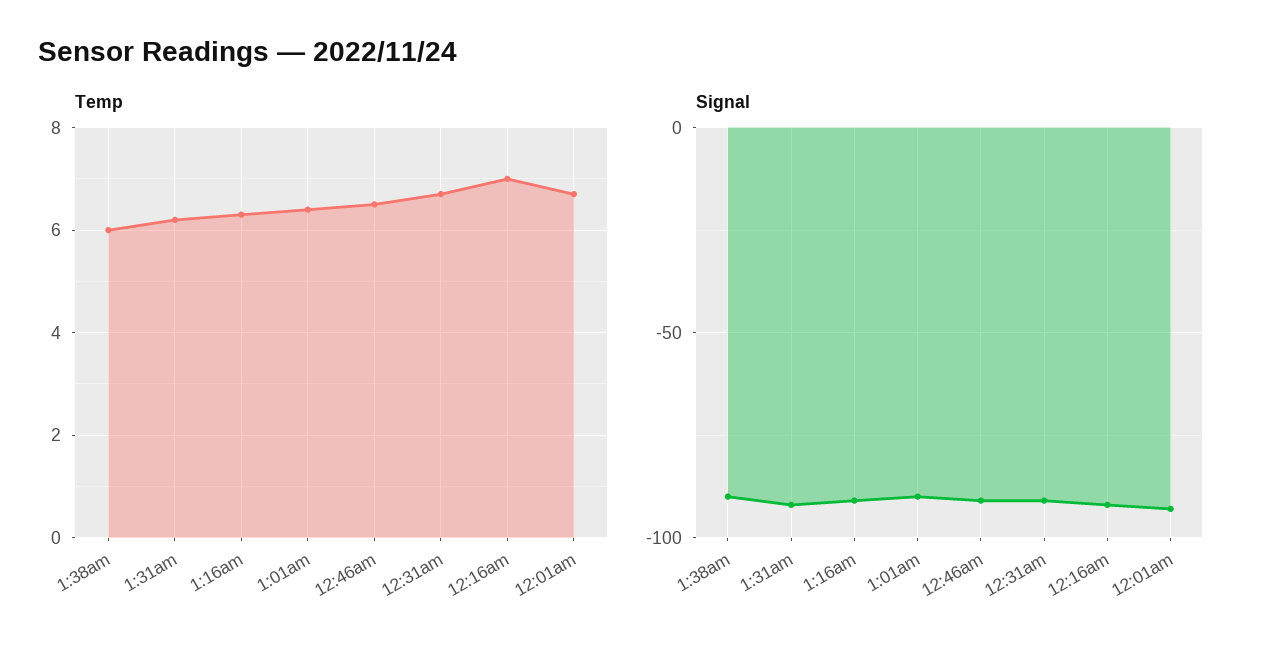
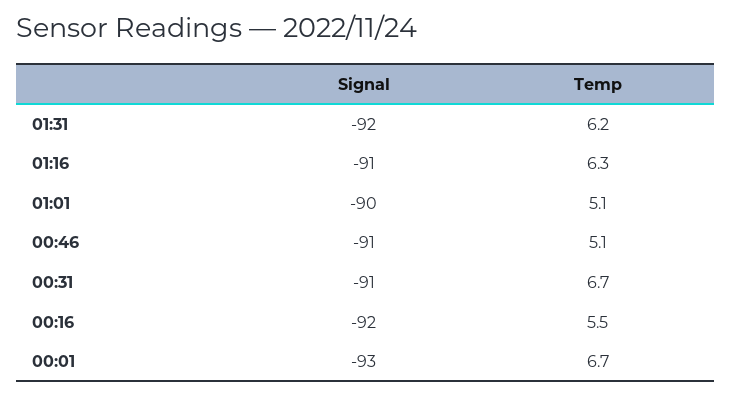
Temp, 1:38am: 6 -> none
Temp, 1:01am: 6.5 -> 5.1
Temp, 12:46am: 6.5 -> 5.1
Temp, 12:16am: 7 -> 5.5
Signal, 1:38am: -90 -> none

